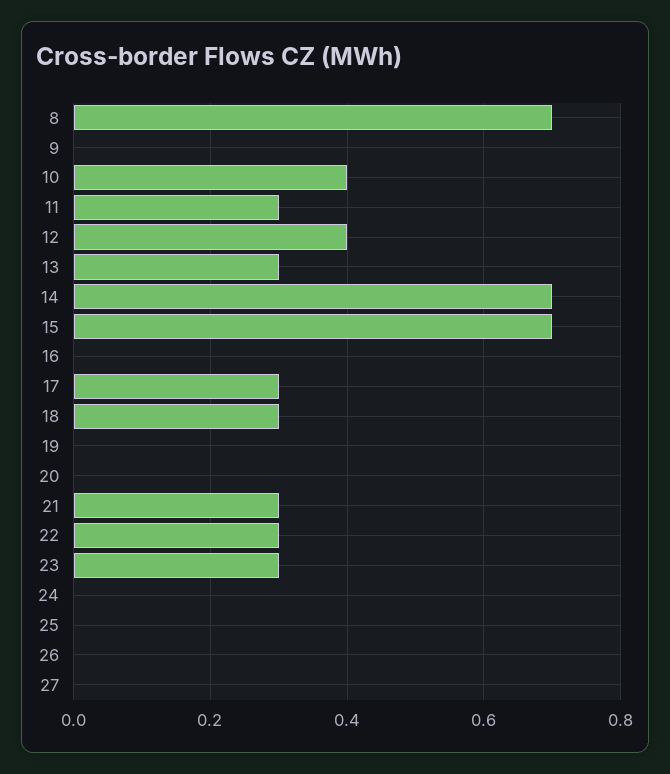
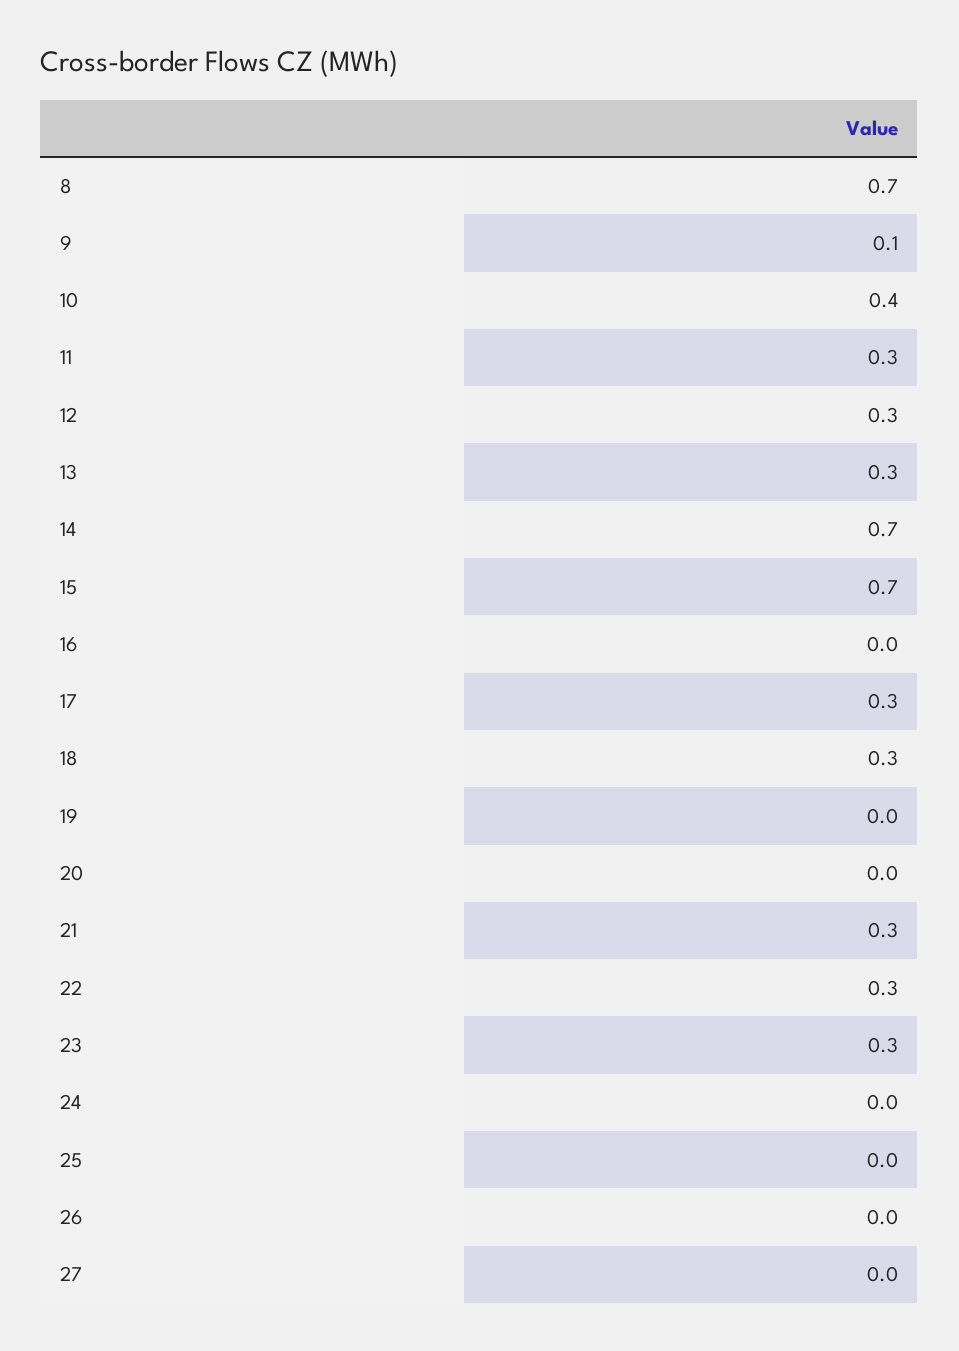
9: 0 -> 0.1
12: 0.4 -> 0.3

